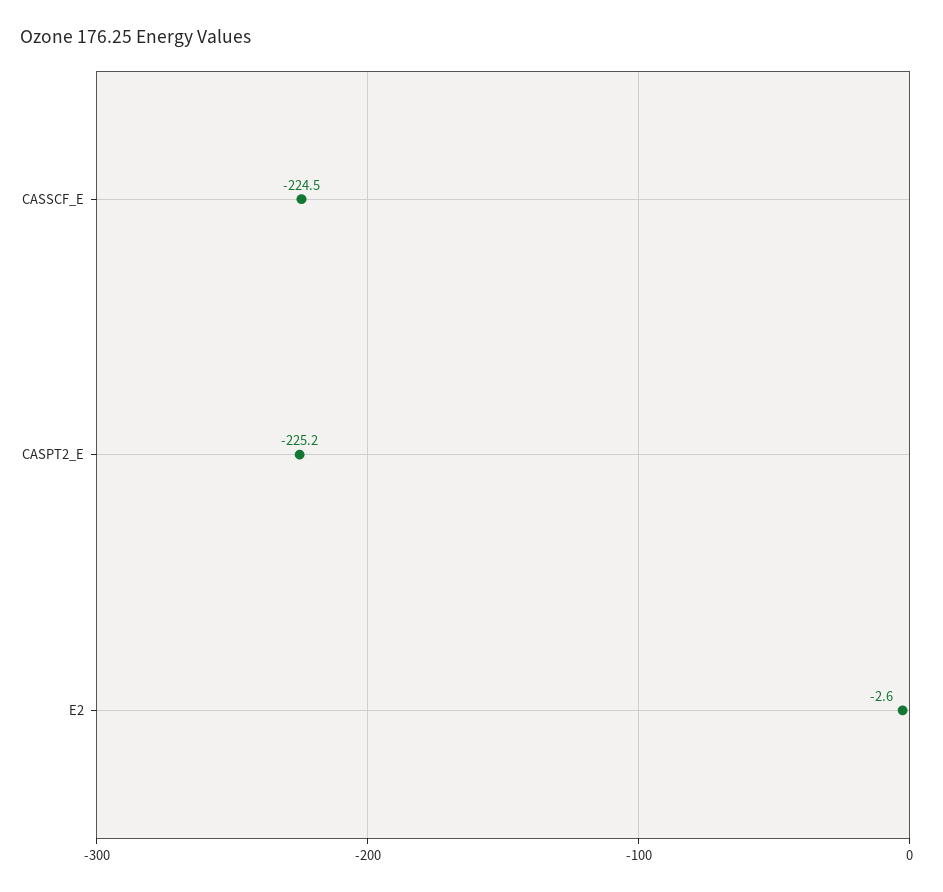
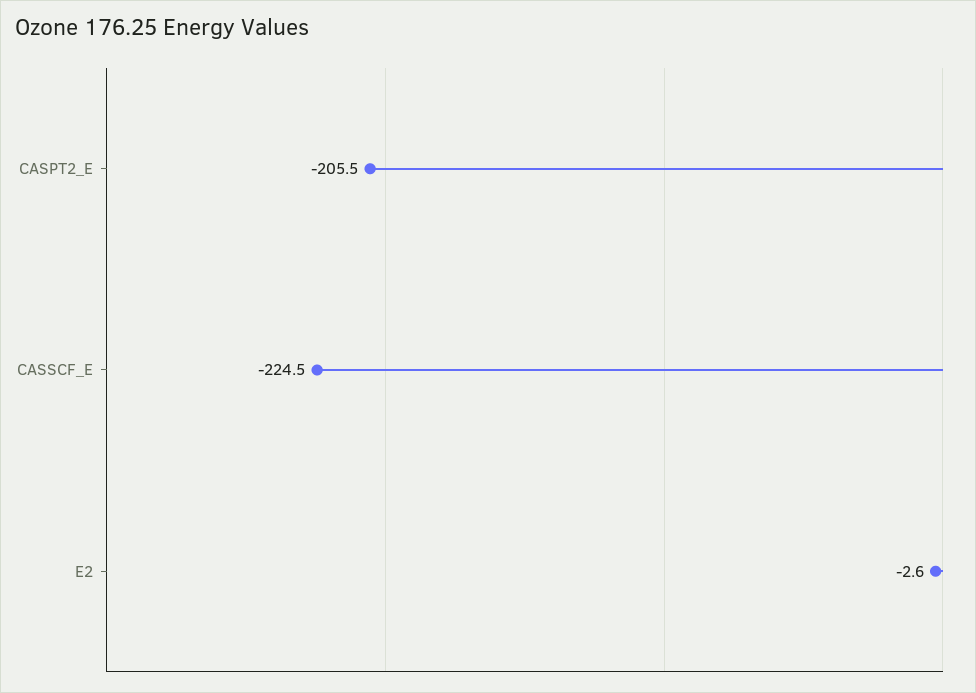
CASPT2_E: -225.2 -> -205.5

